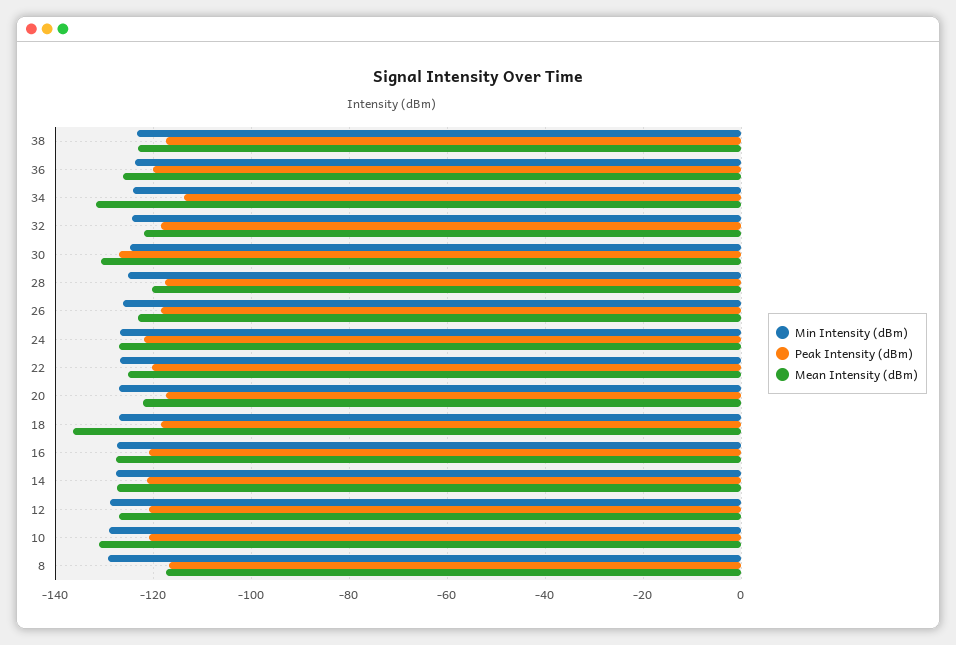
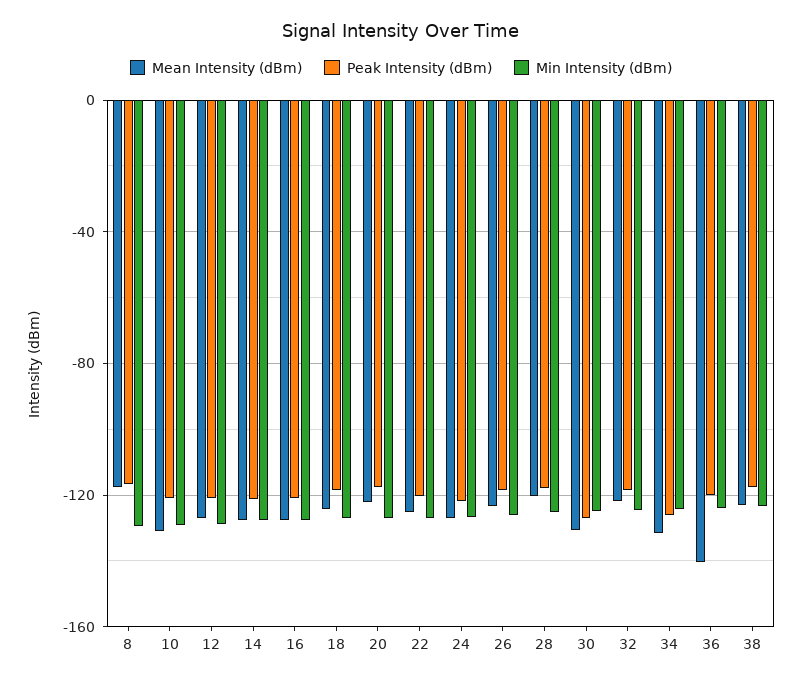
Mean Intensity (dBm), 36: -126 -> -140
Peak Intensity (dBm), 34: -114 -> -125
Mean Intensity (dBm), 18: -136 -> -125

